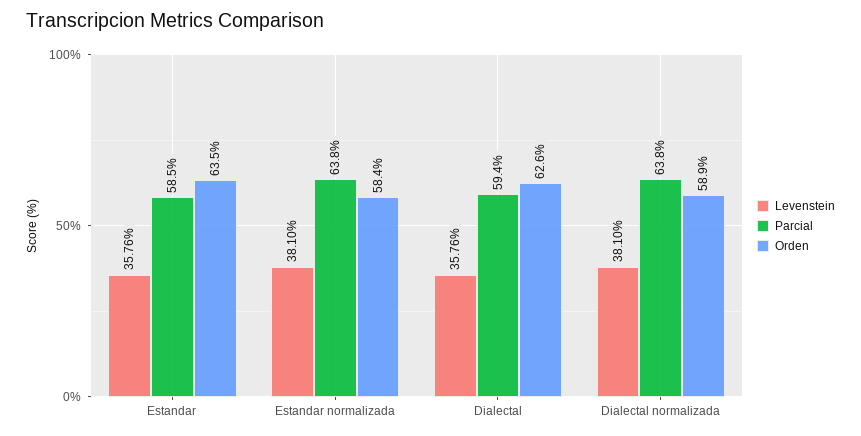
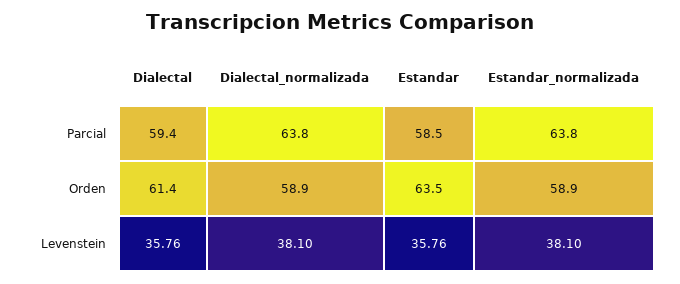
Orden, Estandar normalizada: 58.4 -> 58.9
Orden, Dialectal: 62.6 -> 61.4

